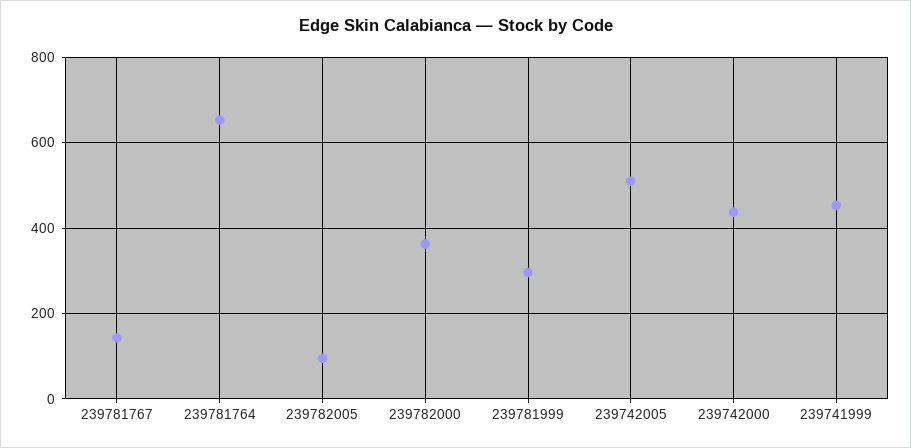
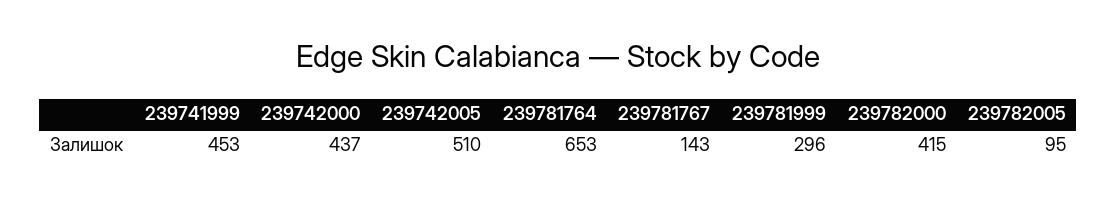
239782000: 360 -> 415

